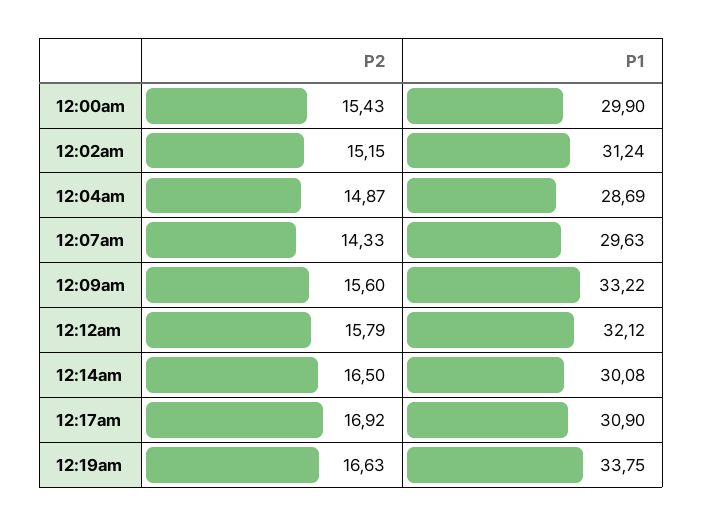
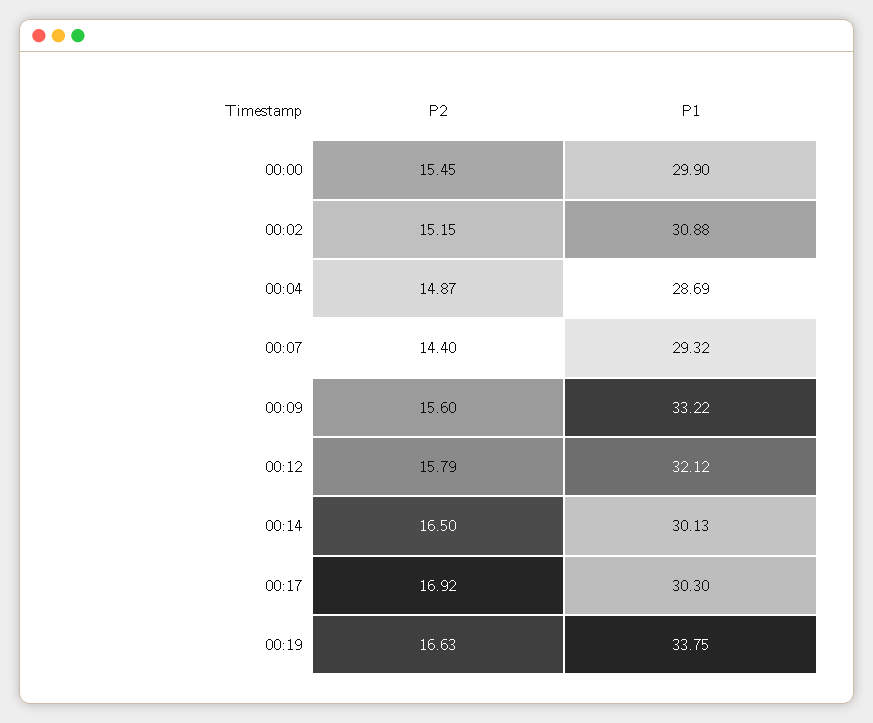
P2, 12:00am: 15.43 -> 15.45
P1, 12:02am: 31.24 -> 30.88
P2, 12:07am: 14.33 -> 14.4
P1, 12:07am: 29.63 -> 29.32
P1, 12:14am: 30.08 -> 30.13
P1, 12:17am: 30.9 -> 30.3

